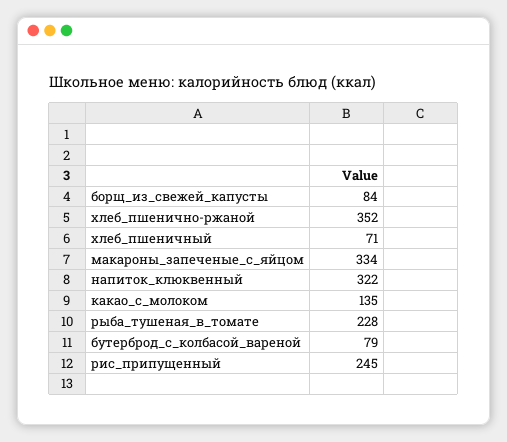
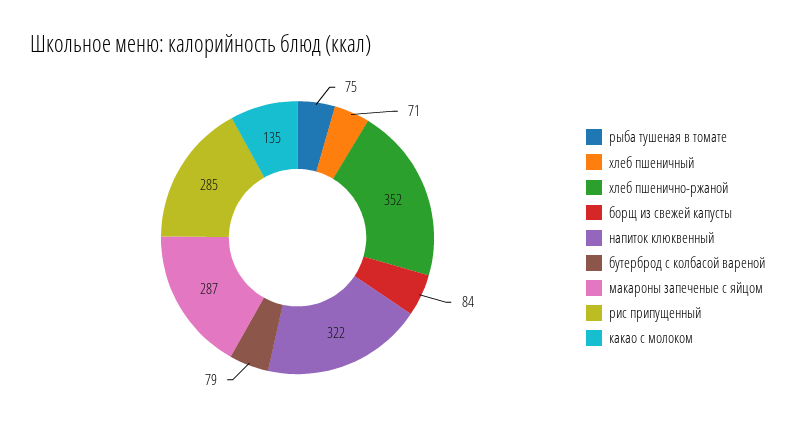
макароны_запеченые_с_яйцом: 334 -> 287
рыба_тушеная_в_томате: 228 -> 75
рис_припущенный: 245 -> 285

